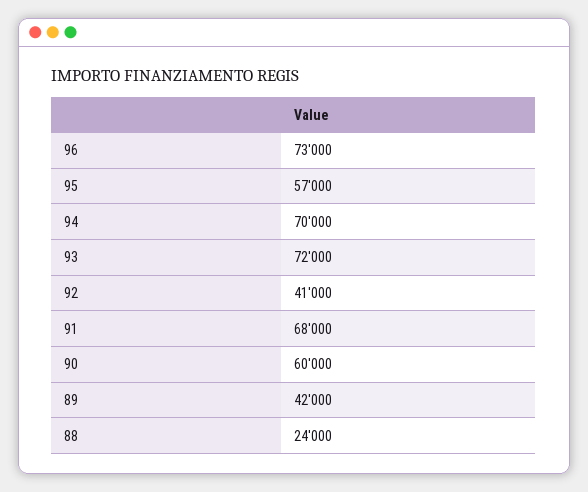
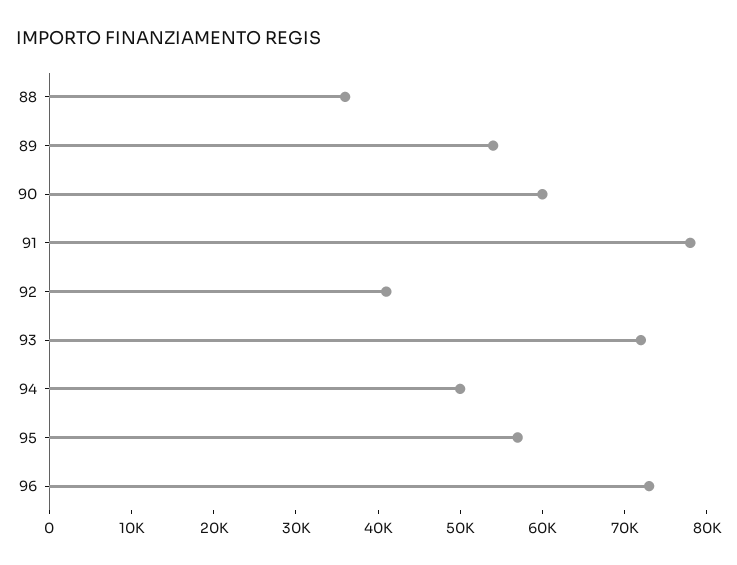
94: 70000 -> 50000
91: 68000 -> 78000
89: 42000 -> 54000
88: 24000 -> 36000

